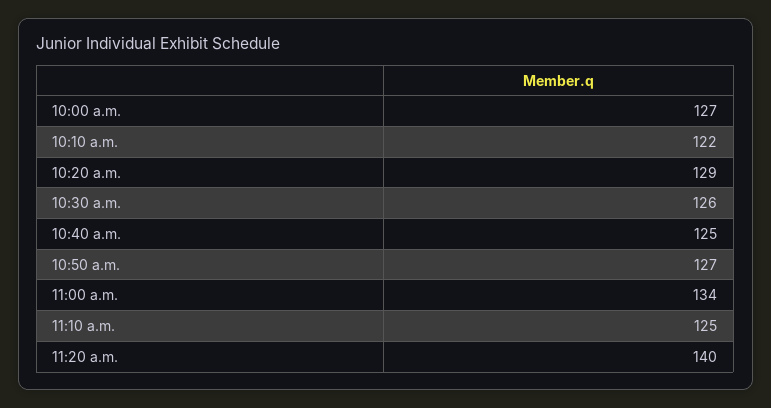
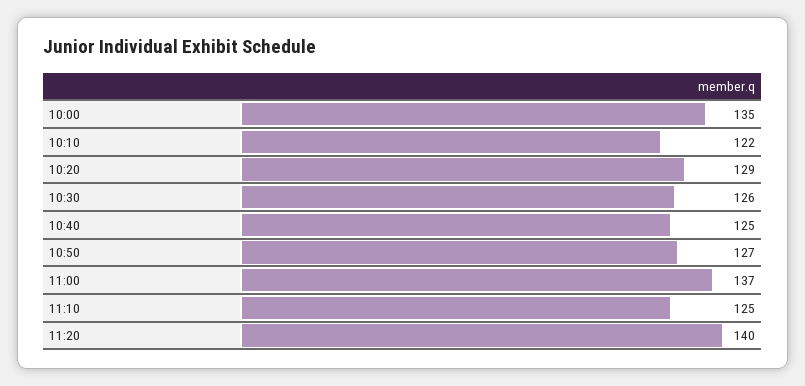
10:00 a.m.: 127 -> 135
11:00 a.m.: 134 -> 137

